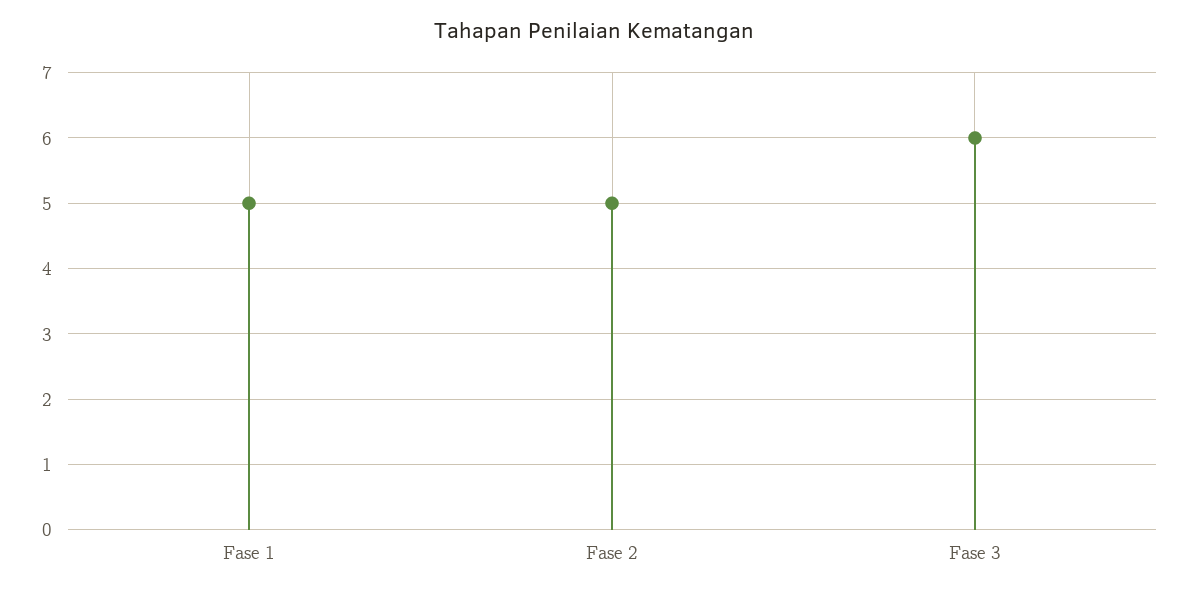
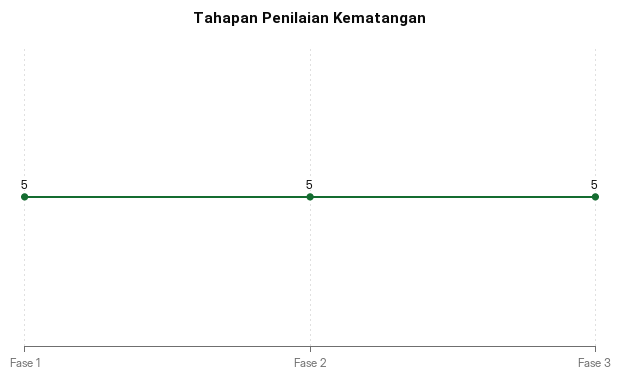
Fase 3: 6 -> 5

